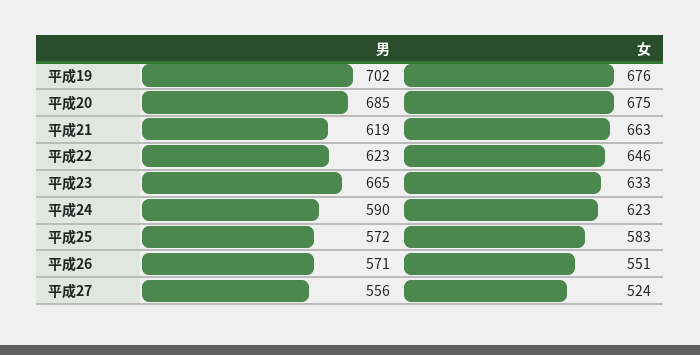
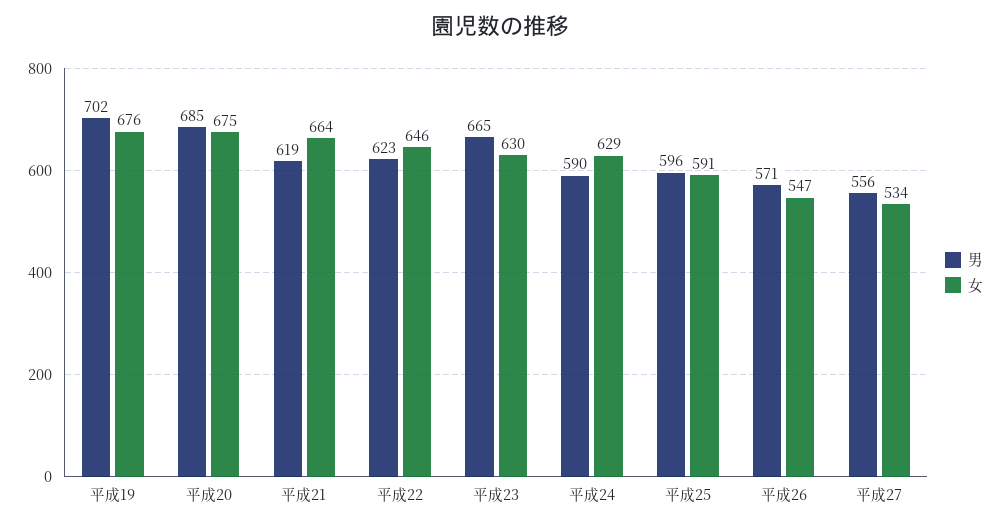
女, 平成21: 663 -> 664
女, 平成23: 633 -> 630
女, 平成24: 623 -> 629
男, 平成25: 572 -> 596
女, 平成25: 583 -> 591
女, 平成26: 551 -> 547
女, 平成27: 524 -> 534

